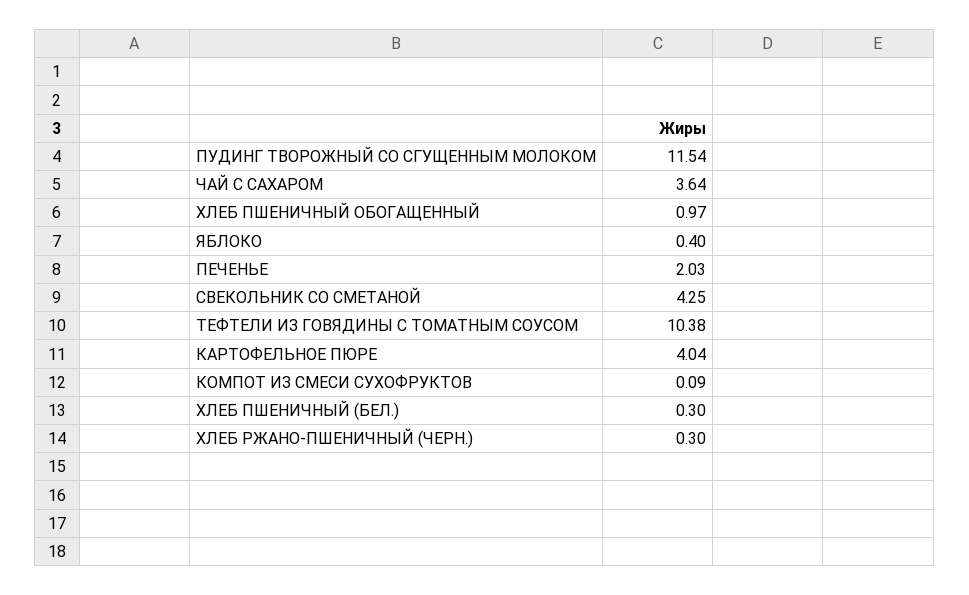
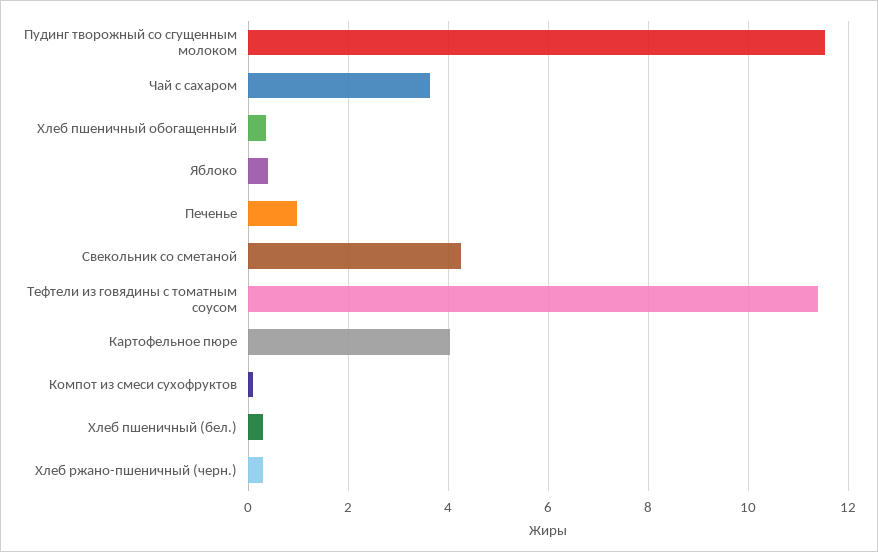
ХЛЕБ ПШЕНИЧНЫЙ ОБОГАЩЕННЫЙ: 0.97 -> 0.4
ПЕЧЕНЬЕ: 2.03 -> 1
ТЕФТЕЛИ ИЗ ГОВЯДИНЫ С ТОМАТНЫМ СОУСОМ: 10.38 -> 11.4

